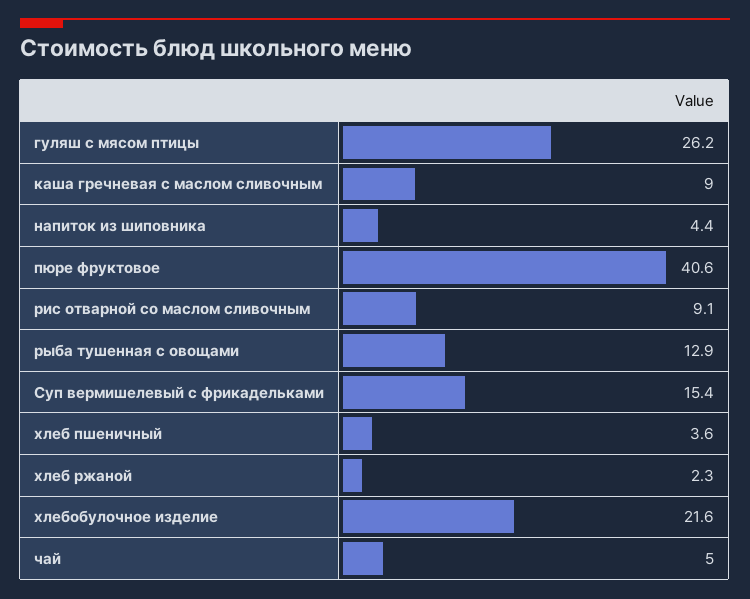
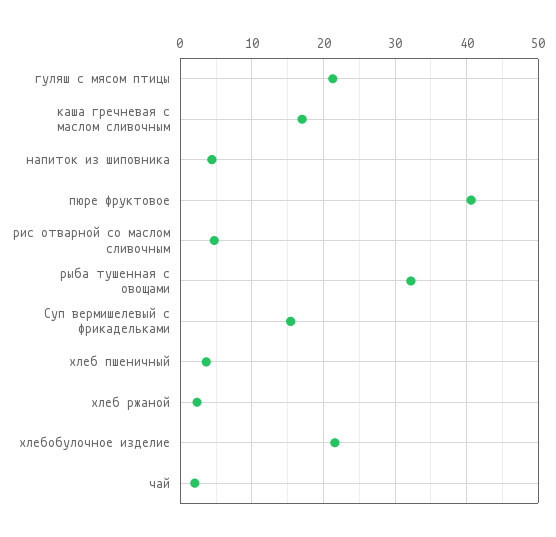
гуляш с мясом птицы: 26.2 -> 21
каша гречневая с маслом сливочным: 9 -> 17
рис отварной со маслом сливочным: 9.1 -> 5
рыба тушенная с овощами: 12.9 -> 32
чай: 5 -> 2

